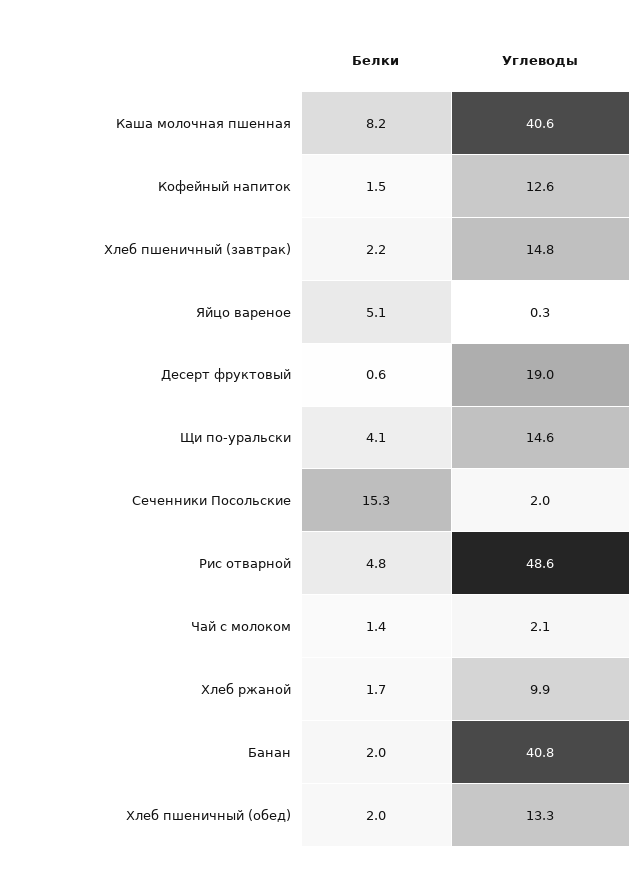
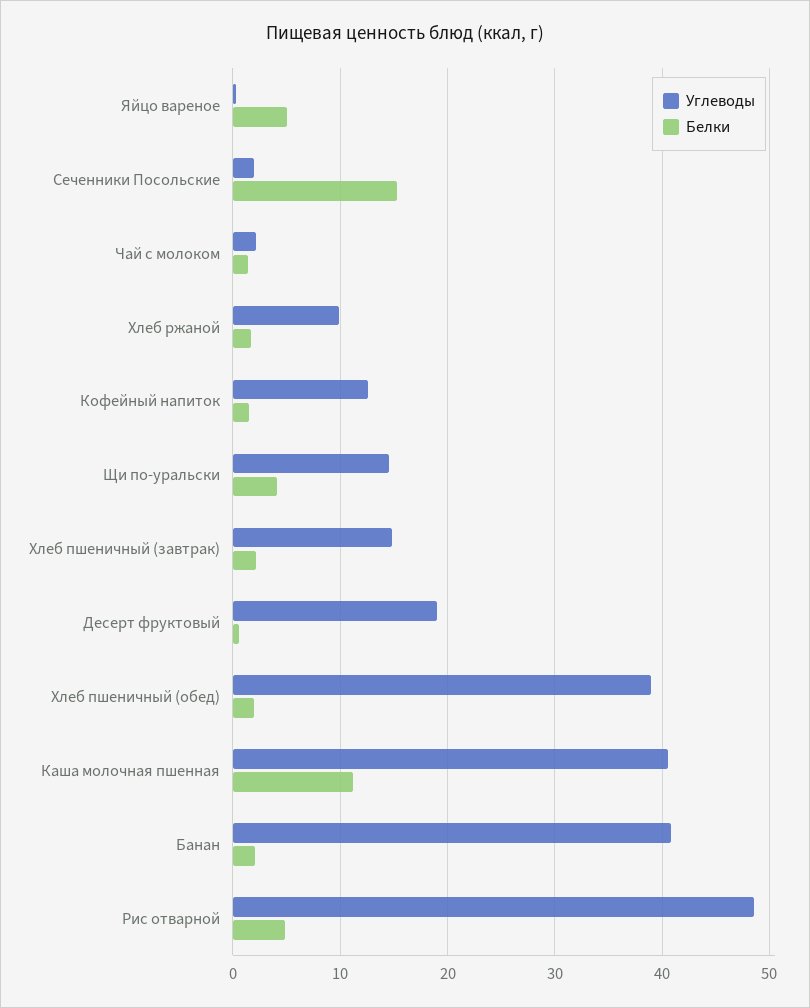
Белки, Каша молочная пшенная: 8.2 -> 11
Углеводы, Хлеб пшеничный (обед): 13.3 -> 39

